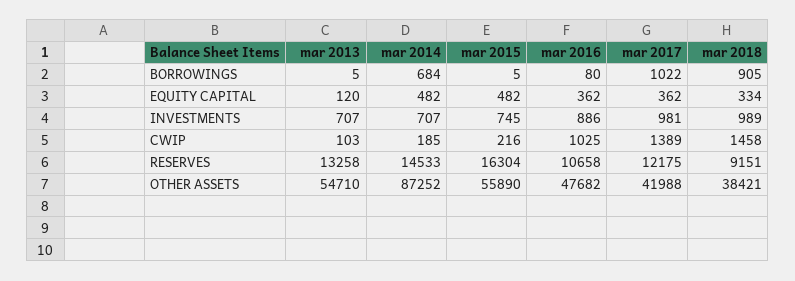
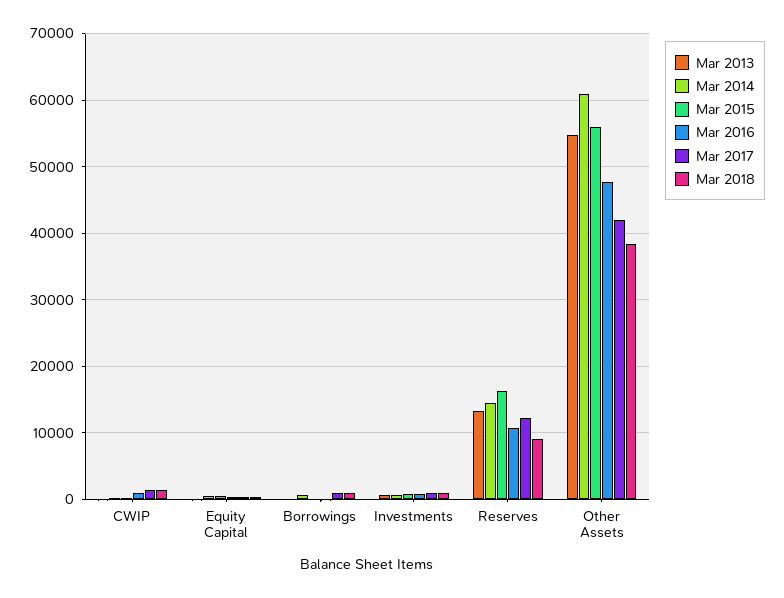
mar 2014, OTHER ASSETS: 87252 -> 61000

